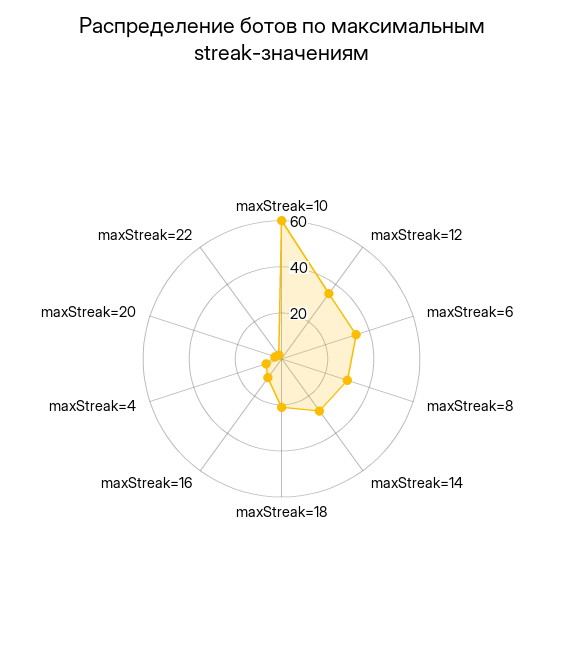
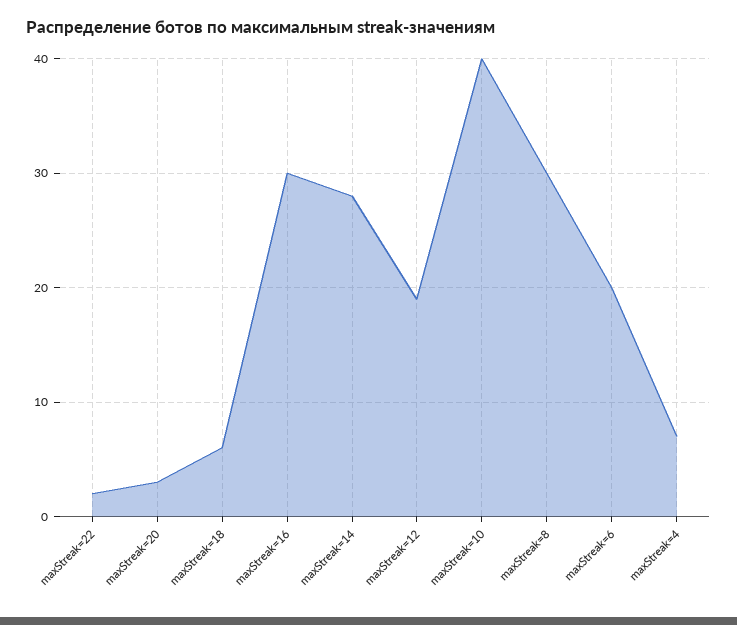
maxStreak=10: 60 -> 40
maxStreak=12: 35 -> 19
maxStreak=6: 35 -> 20
maxStreak=18: 20 -> 6
maxStreak=16: 10 -> 30

